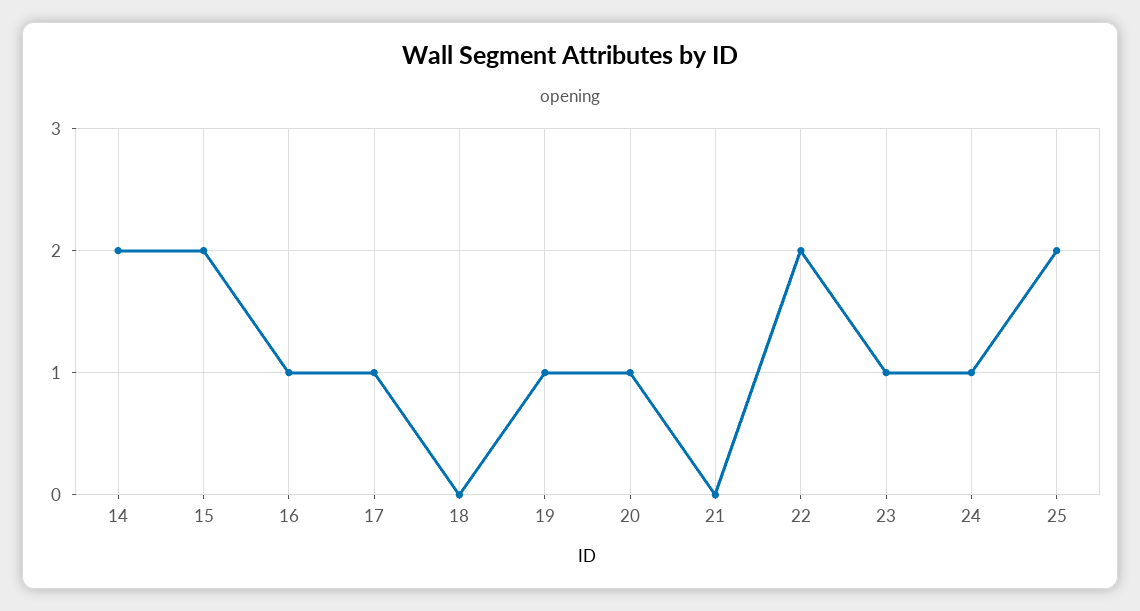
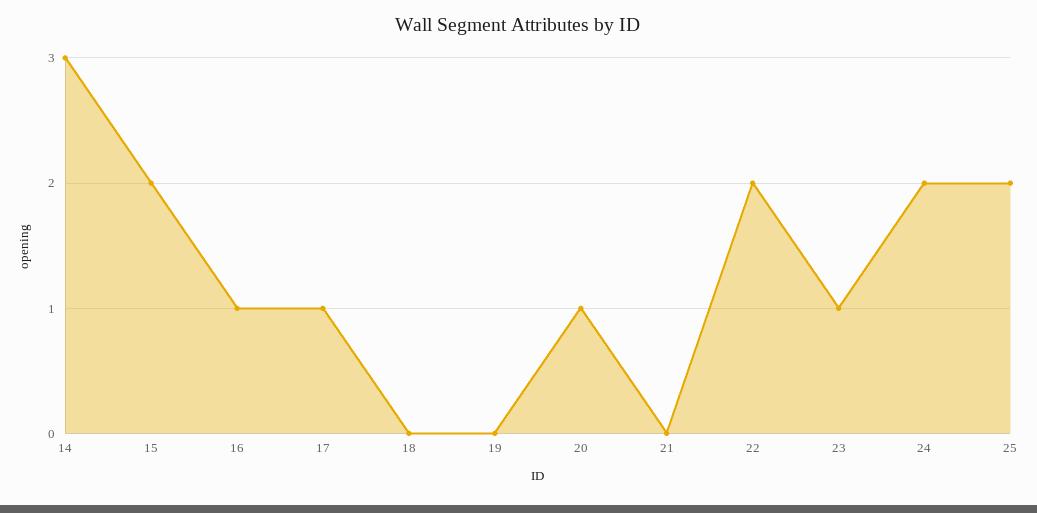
14: 2 -> 3
19: 1 -> 0
24: 1 -> 2

